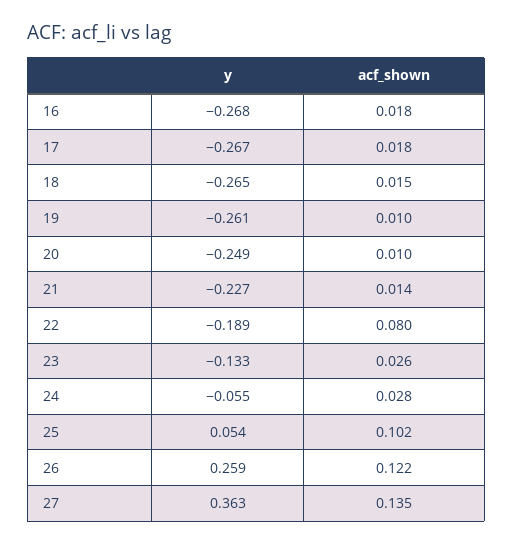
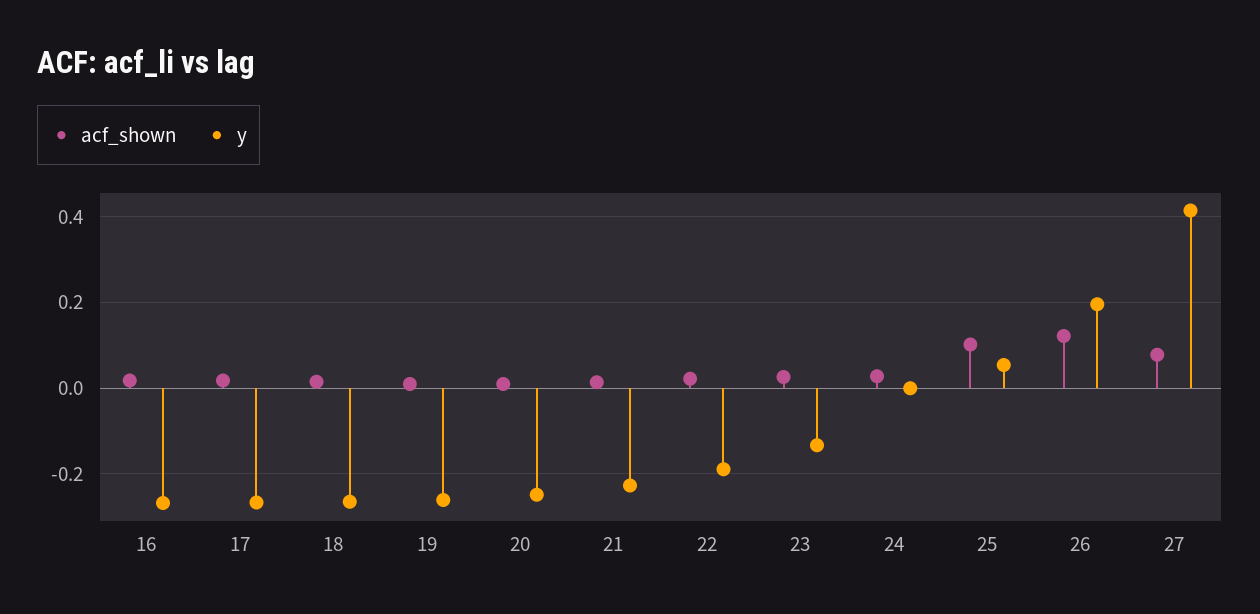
acf_shown, 22: 0.08 -> 0.02
y, 24: -0.055 -> 0
y, 26: 0.259 -> 0.2
y, 27: 0.363 -> 0.42
acf_shown, 27: 0.135 -> 0.08

